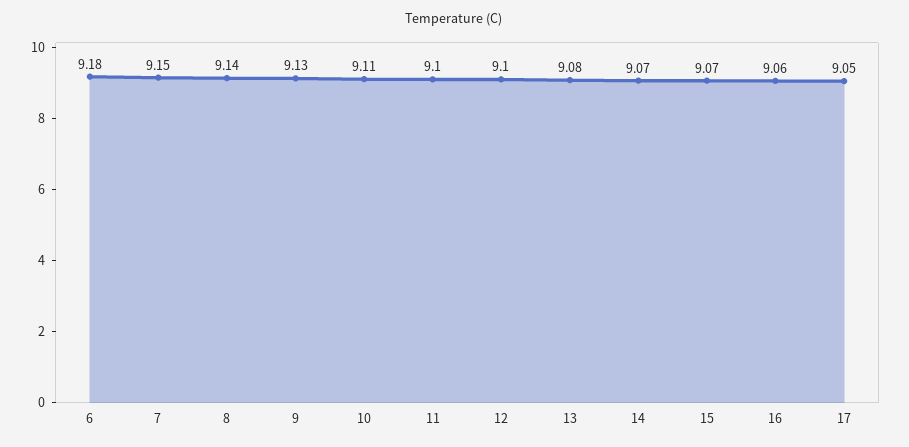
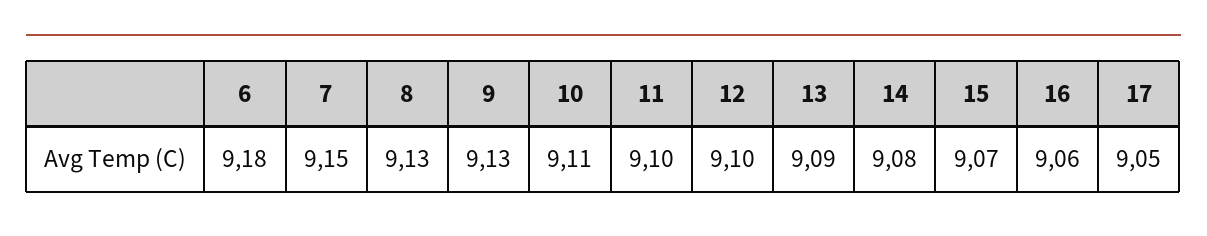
8: 9.14 -> 9.13
13: 9.08 -> 9.09
14: 9.07 -> 9.08

